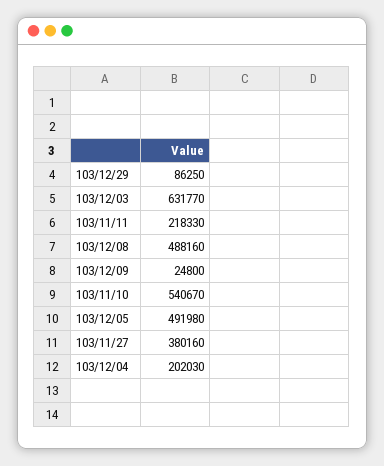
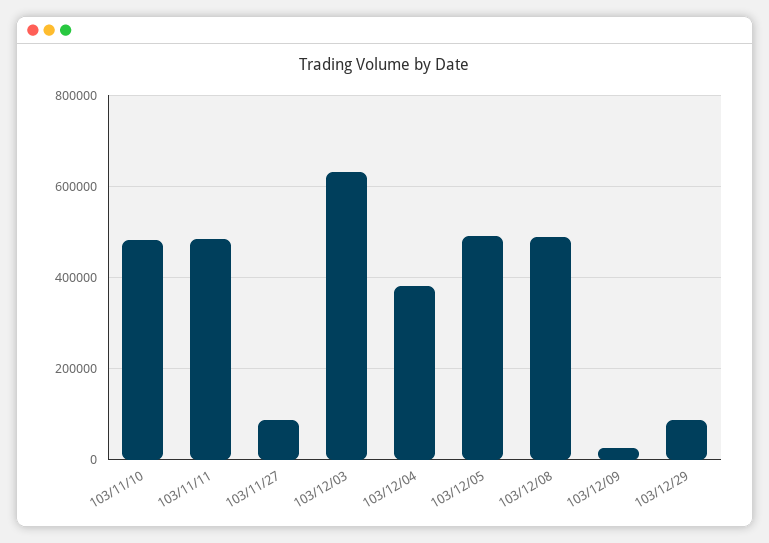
103/11/11: 218330 -> 480000
103/11/10: 540670 -> 480000
103/11/27: 380160 -> 80000
103/12/04: 202030 -> 380000

